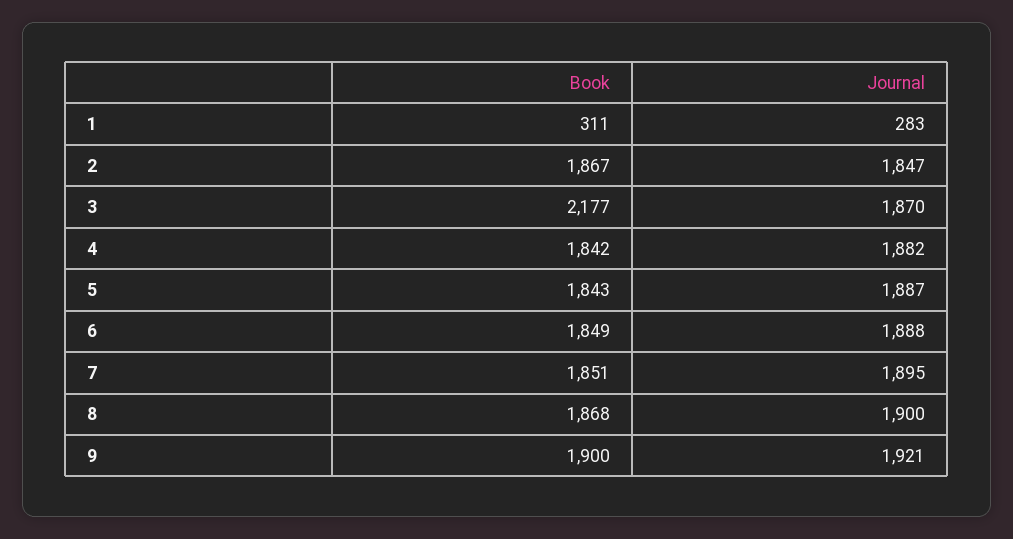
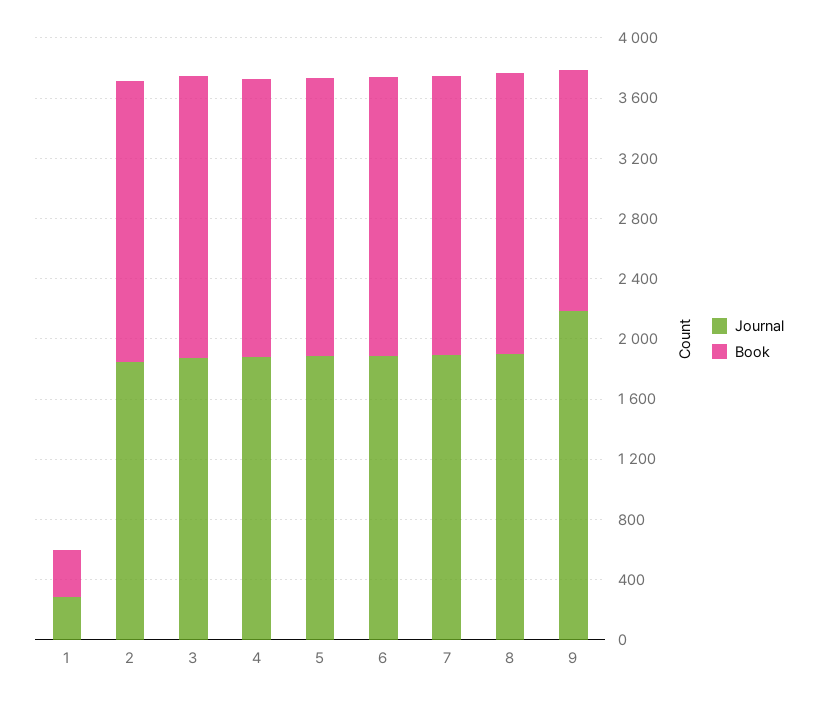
Book, 3: 2177 -> 1900
Book, 9: 1900 -> 1600
Journal, 9: 1921 -> 2200

